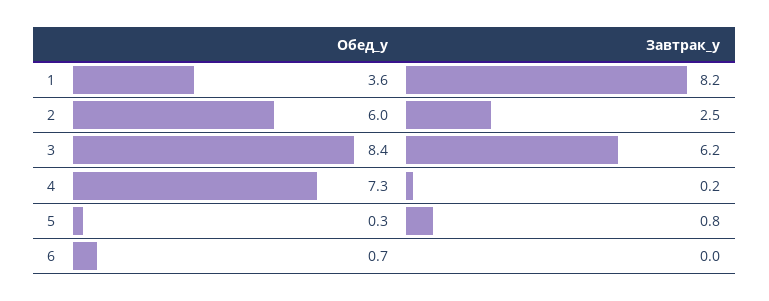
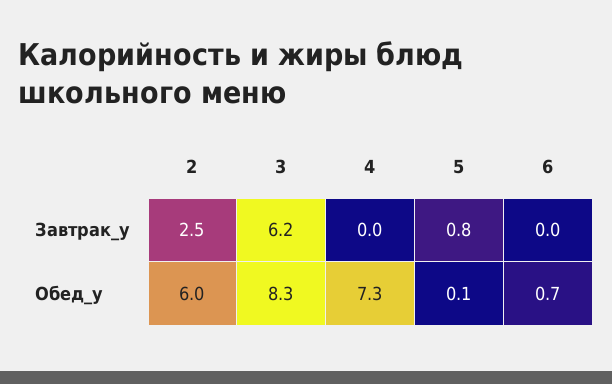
Обед_y, 1: 3.6 -> none
Завтрак_y, 1: 8.2 -> none
Обед_y, 3: 8.4 -> 8.3
Завтрак_y, 4: 0.2 -> 0
Обед_y, 5: 0.3 -> 0.1

